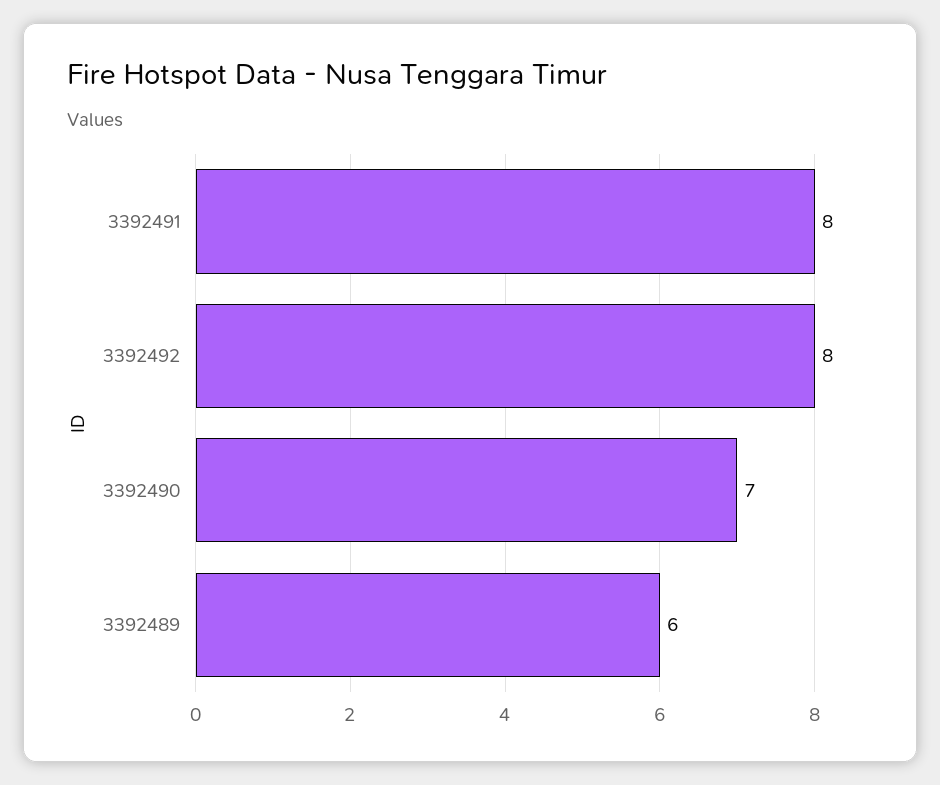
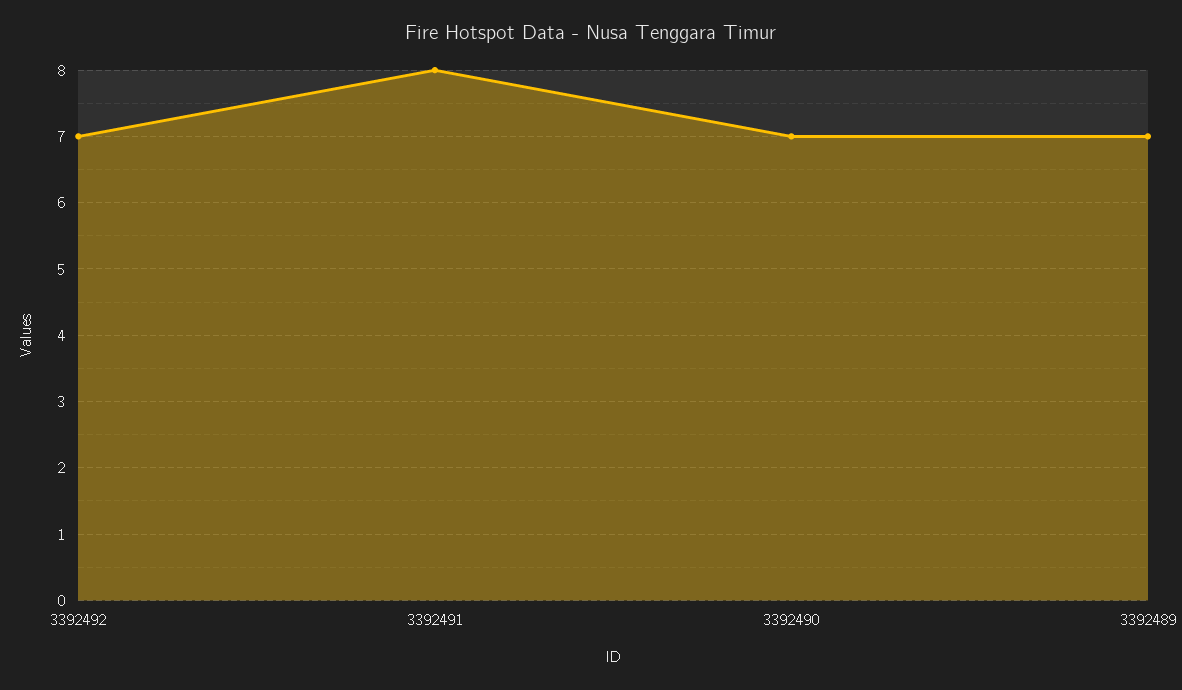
3392492: 8 -> 7
3392489: 6 -> 7

